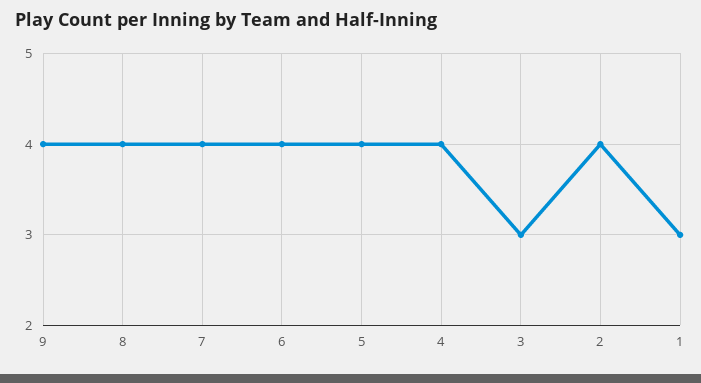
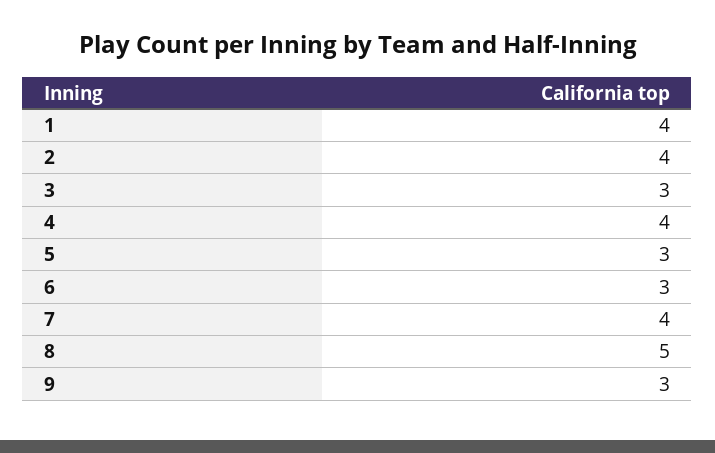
9: 4 -> 3
8: 4 -> 5
6: 4 -> 3
5: 4 -> 3
1: 3 -> 4

